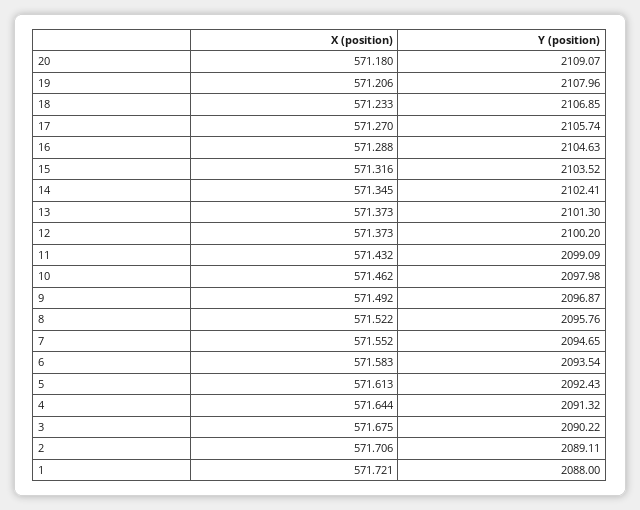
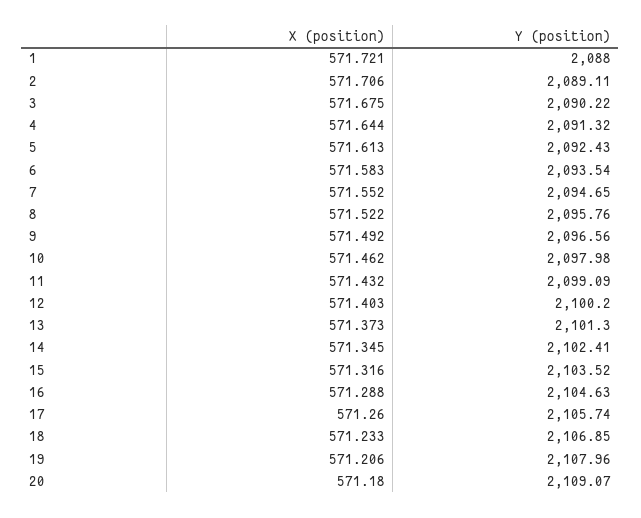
X (position), 17: 571.27 -> 571.26
X (position), 12: 571.373 -> 571.403
Y (position), 9: 2096.87 -> 2096.56

